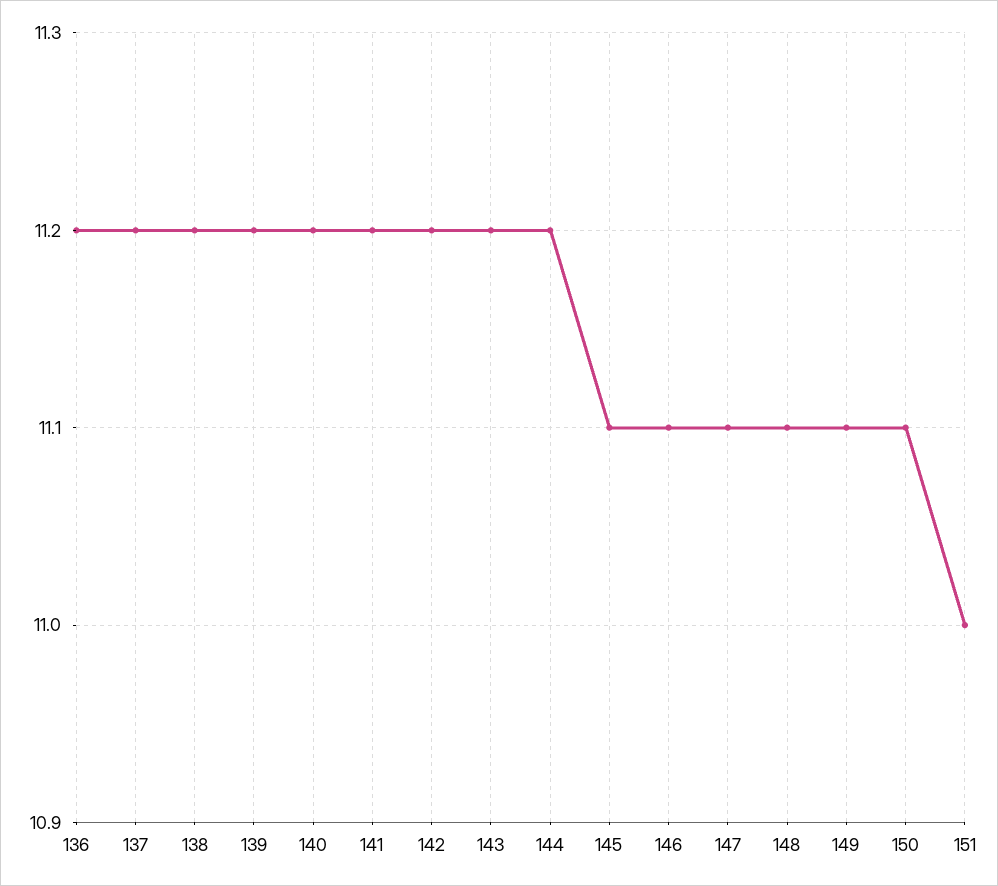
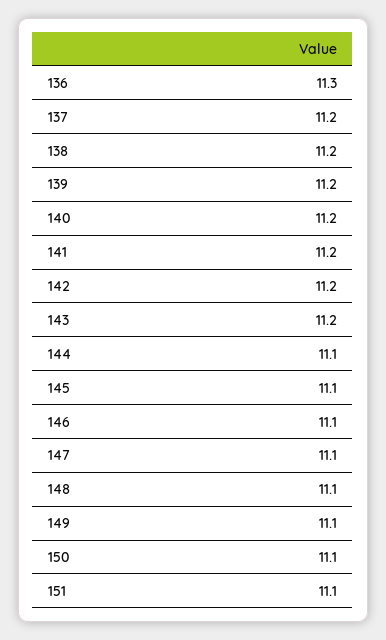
136: 11.2 -> 11.3
144: 11.2 -> 11.1
151: 11 -> 11.1

